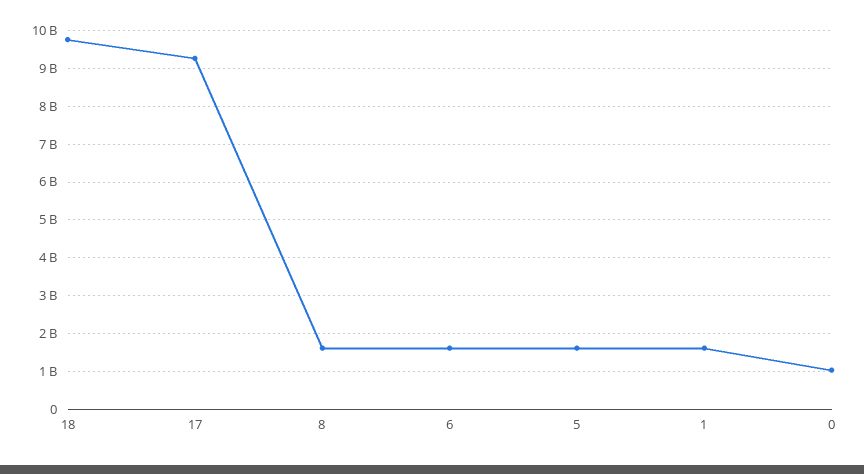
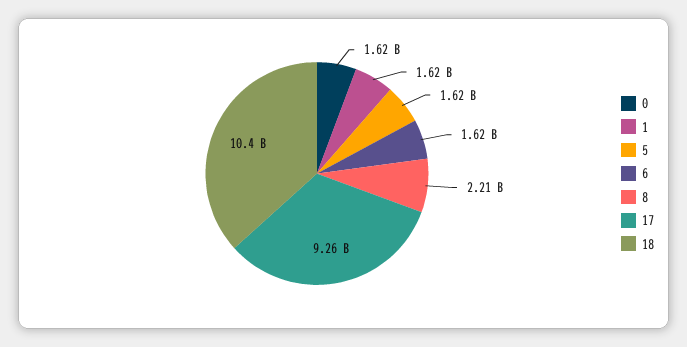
18: 9800000000 -> 10400000000
8: 1600000000 -> 2210000000
0: 1000000000 -> 1620000000

